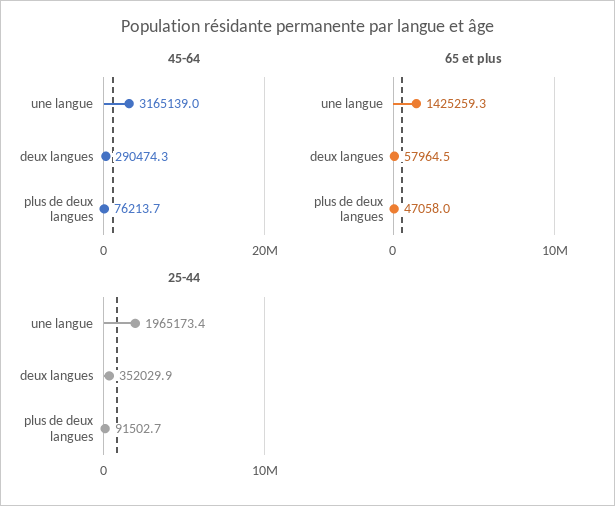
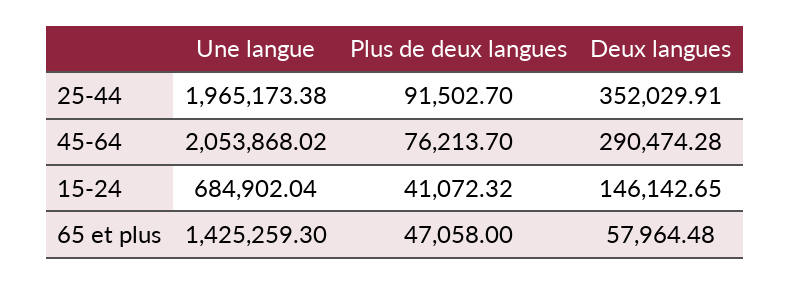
45-64, une langue: 3165139 -> 2053868.02
15-24, une langue: none -> 684902.04
15-24, plus de deux langues: none -> 41072.32
15-24, deux langues: none -> 146142.65

